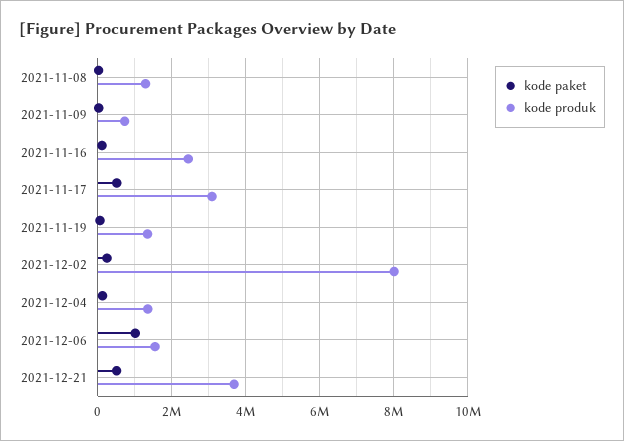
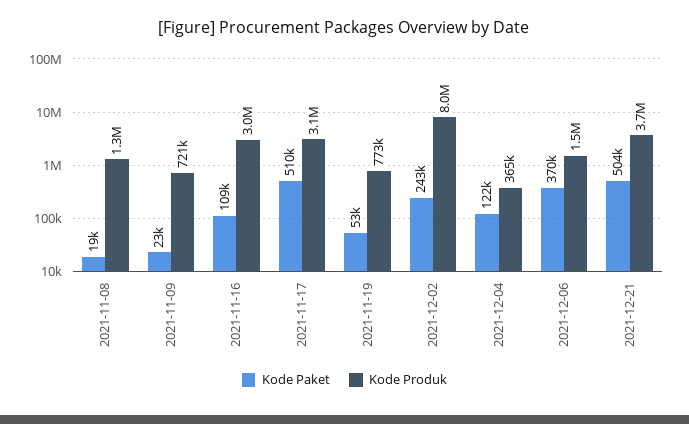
kode produk, 2021-11-16: 2400000 -> 3000000
kode produk, 2021-11-19: 1400000 -> 773000
kode produk, 2021-12-04: 1400000 -> 365000
kode paket, 2021-12-06: 1000000 -> 370000

